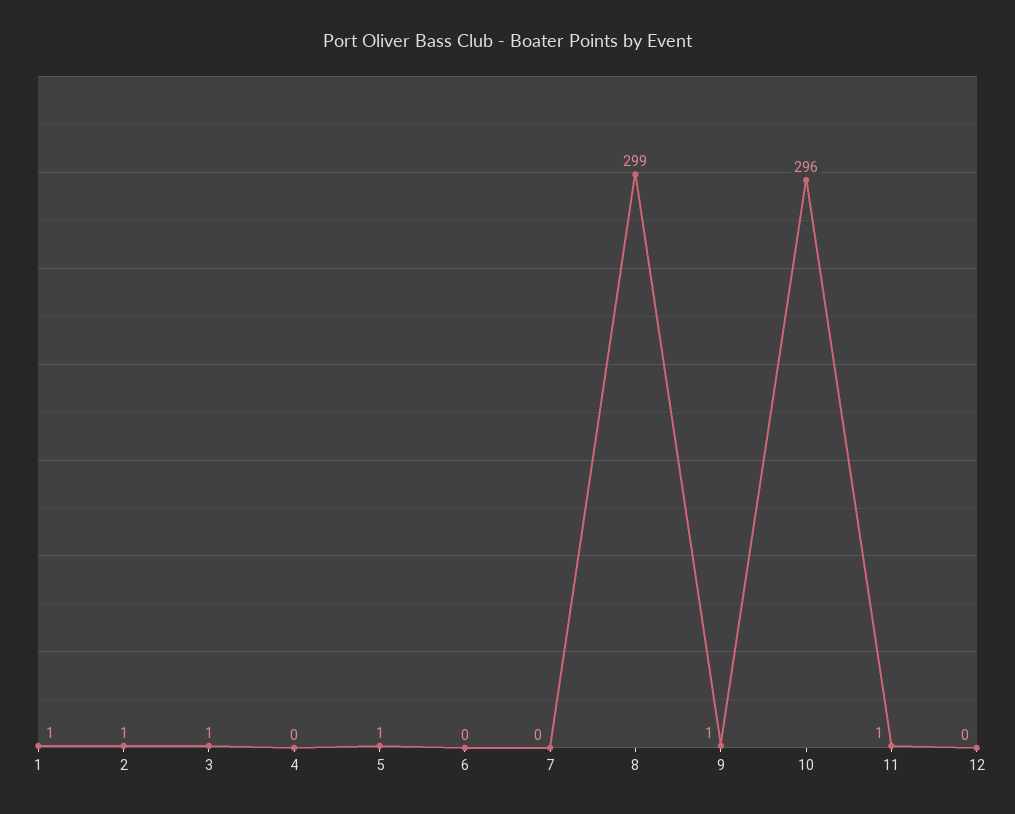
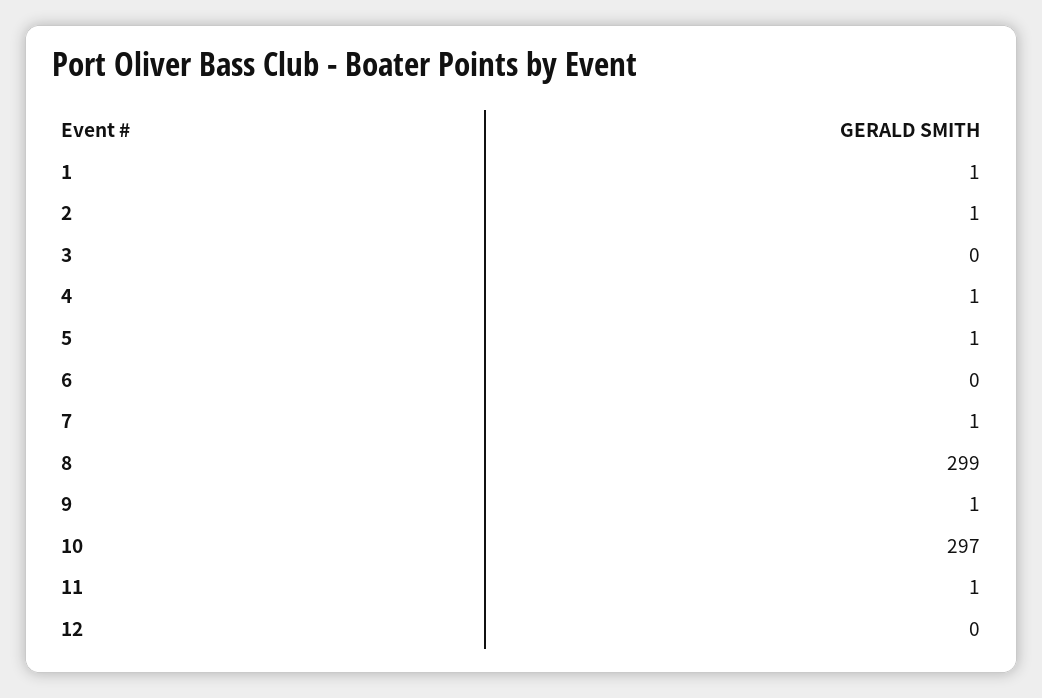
3: 1 -> 0
4: 0 -> 1
7: 0 -> 1
10: 296 -> 297

